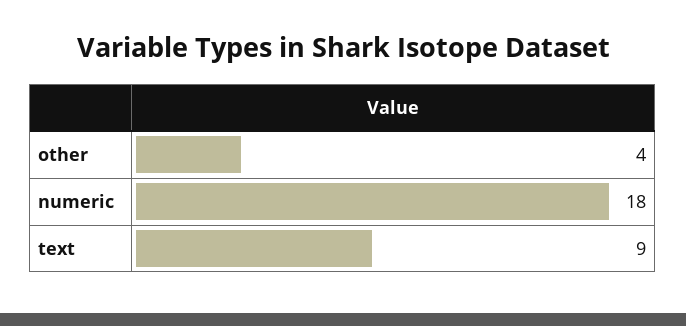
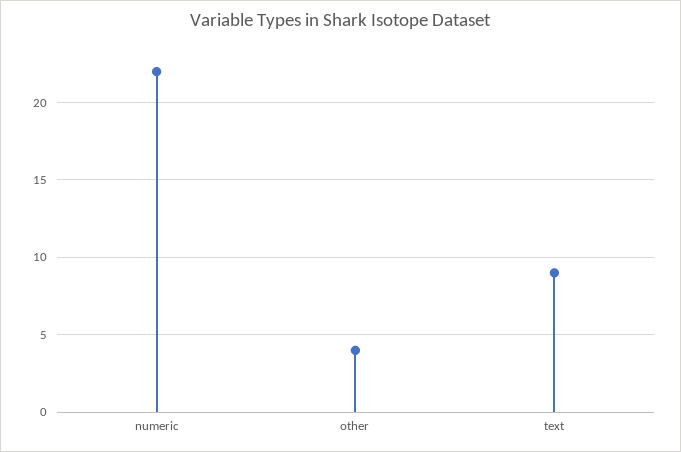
numeric: 18 -> 22

